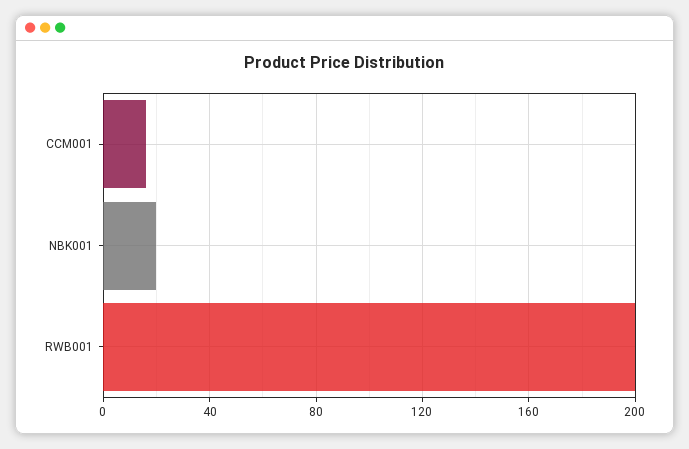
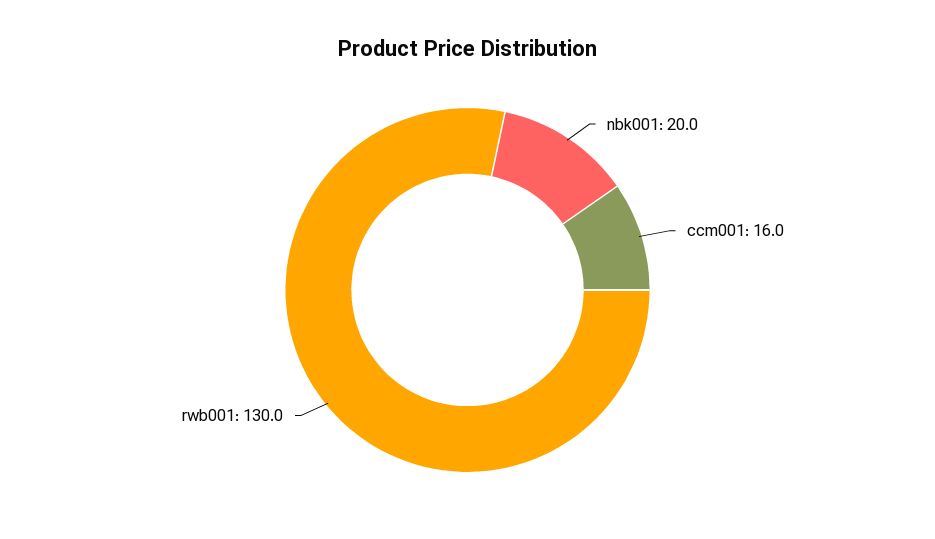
RWB001: 200 -> 130

